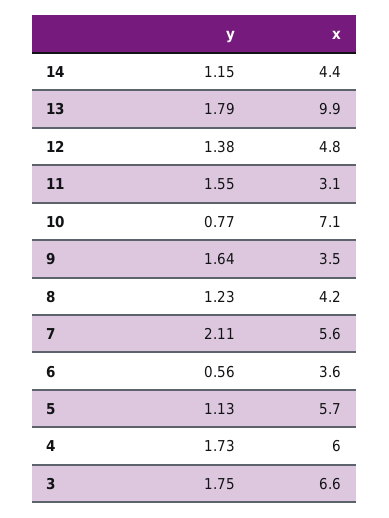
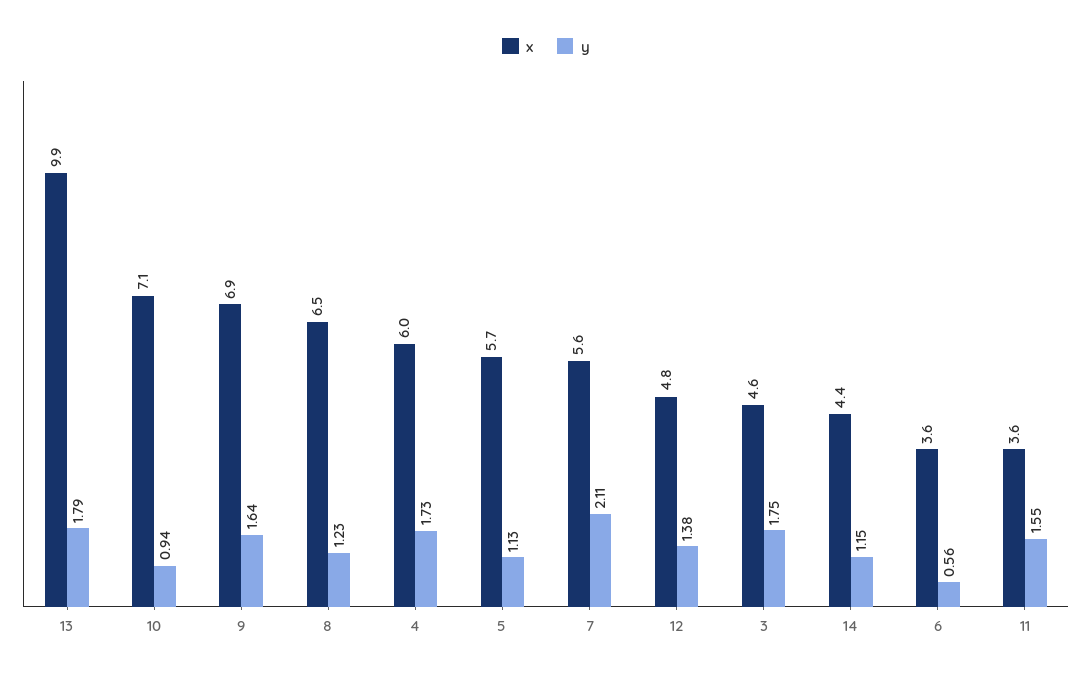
x, 11: 3.1 -> 3.6
y, 10: 0.77 -> 0.94
x, 9: 3.5 -> 6.9
x, 8: 4.2 -> 6.5
x, 3: 6.6 -> 4.6

